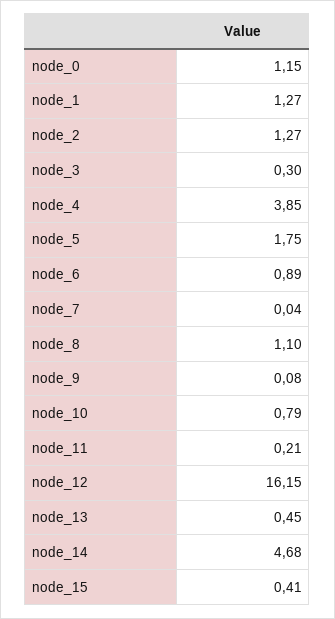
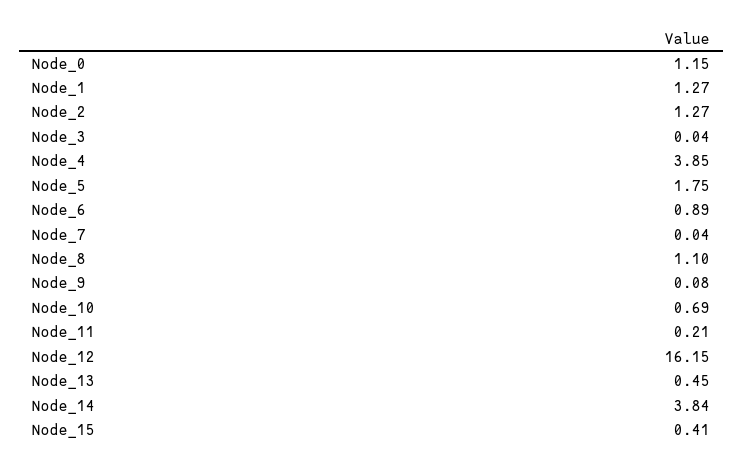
node_3: 0.3 -> 0.04
node_10: 0.79 -> 0.69
node_14: 4.68 -> 3.84

